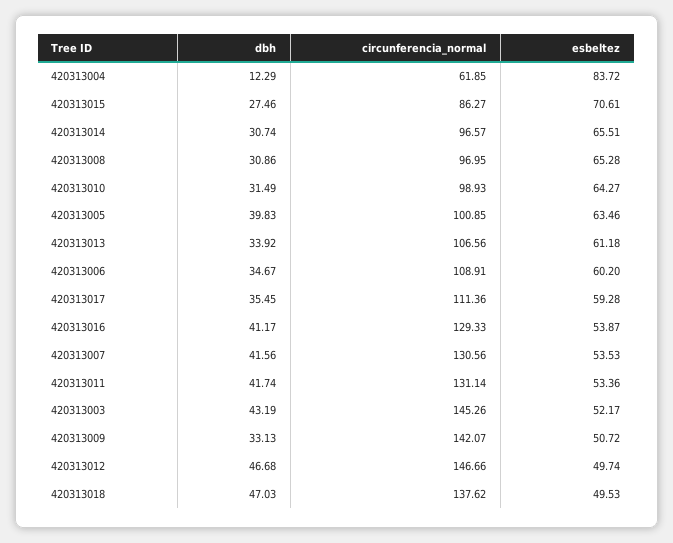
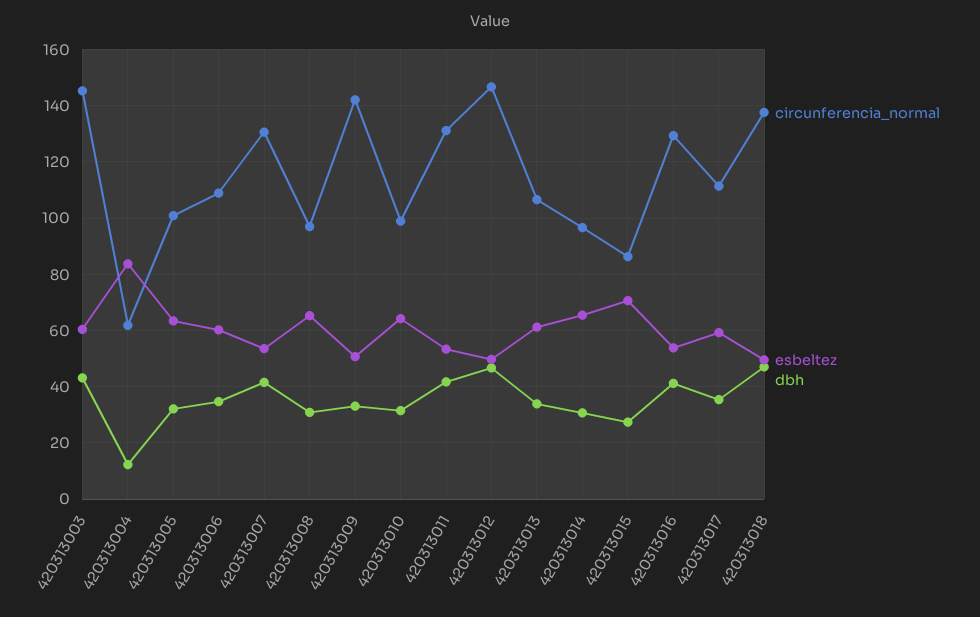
dbh, 420313005: 39.83 -> 32.5
esbeltez, 420313003: 52.17 -> 60

